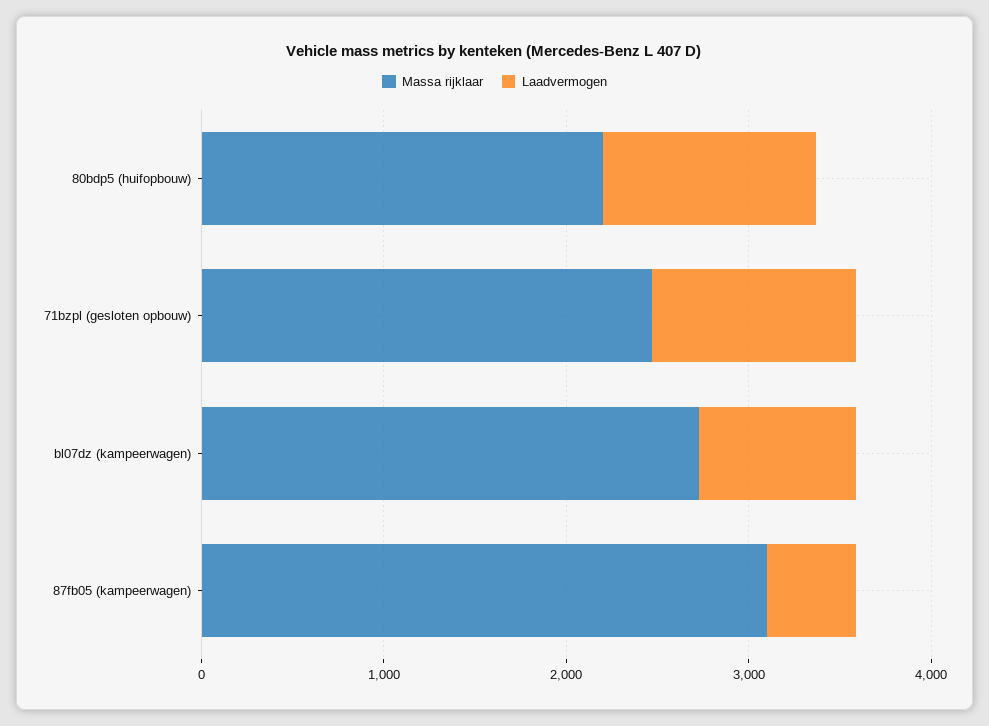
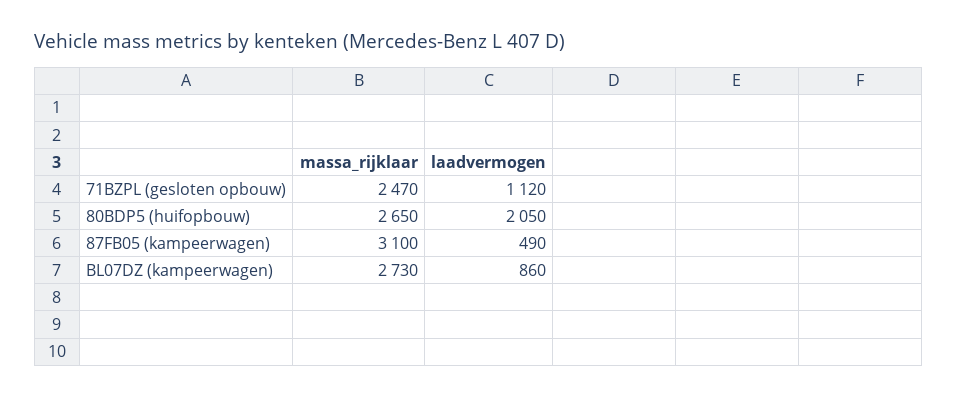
Massa rijklaar, 80bdp5 (huifopbouw): 2200 -> 2650
Laadvermogen, 80bdp5 (huifopbouw): 1200 -> 2050

